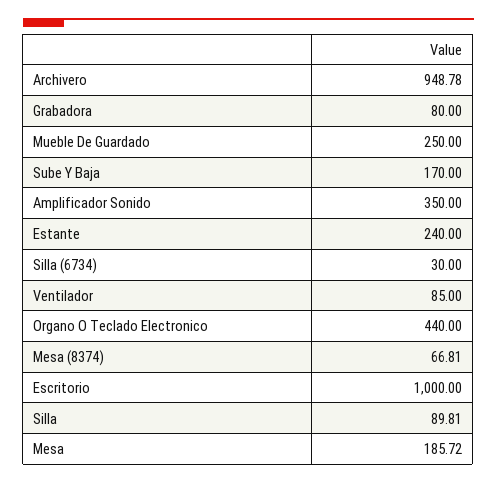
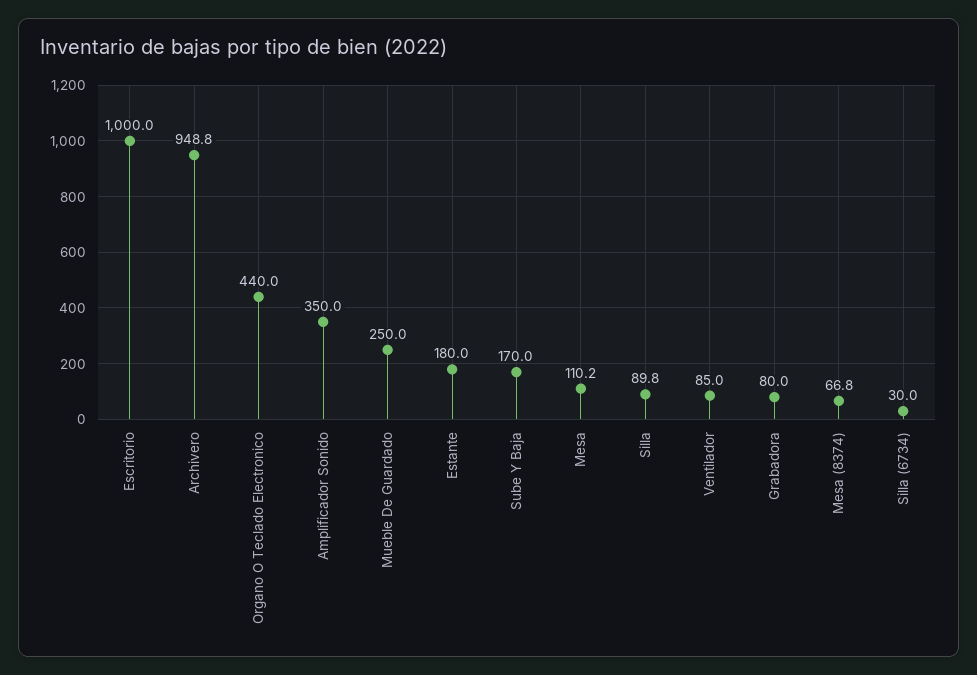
Estante: 240 -> 180
Mesa: 185.72 -> 110.2

